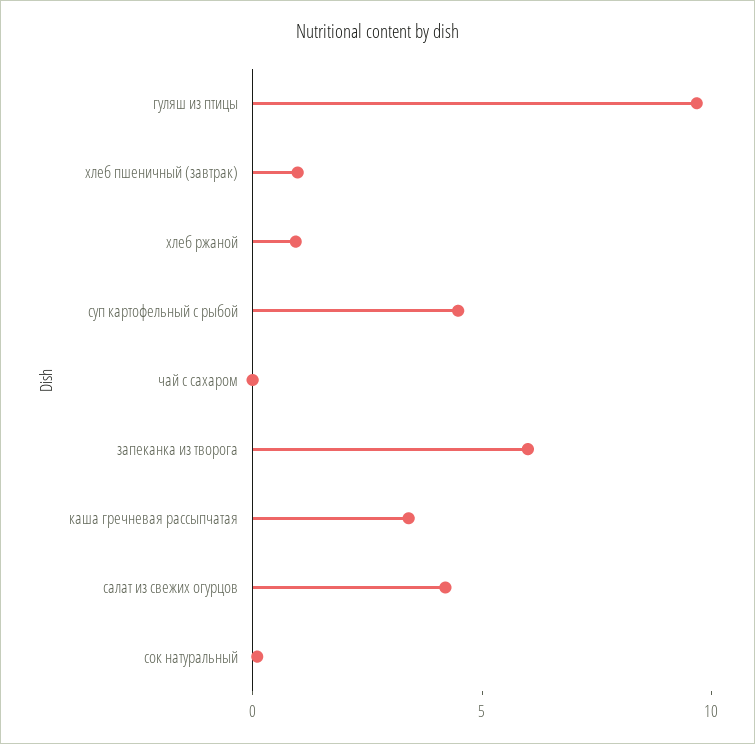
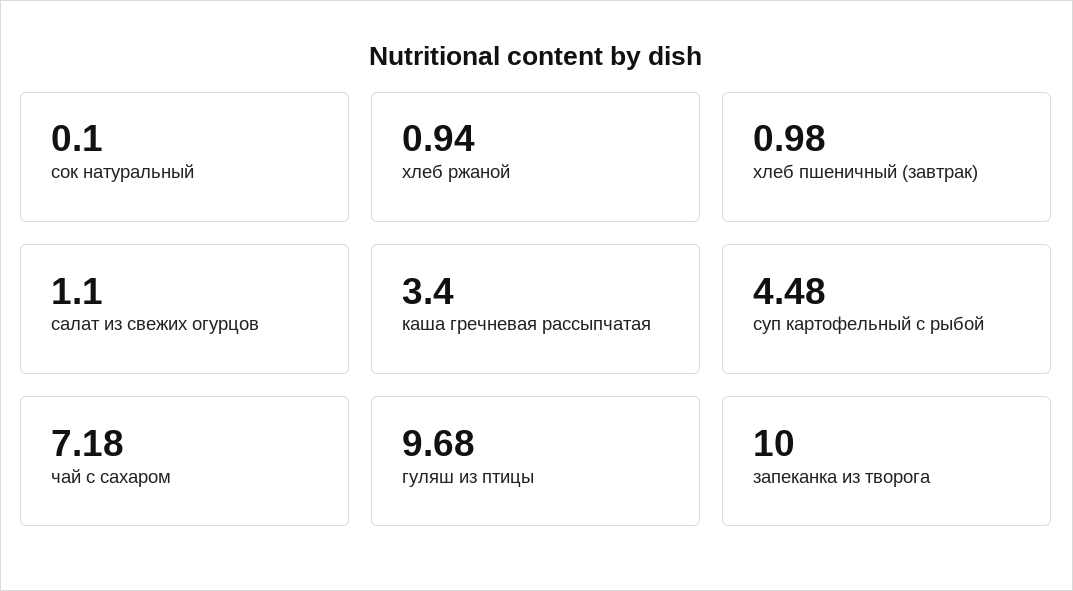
чай с сахаром: 0 -> 7.18
запеканка из творога: 6 -> 10
салат из свежих огурцов: 4 -> 1.1

